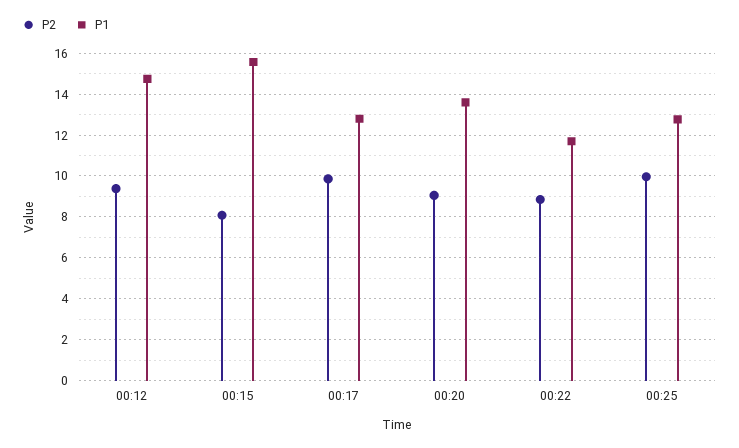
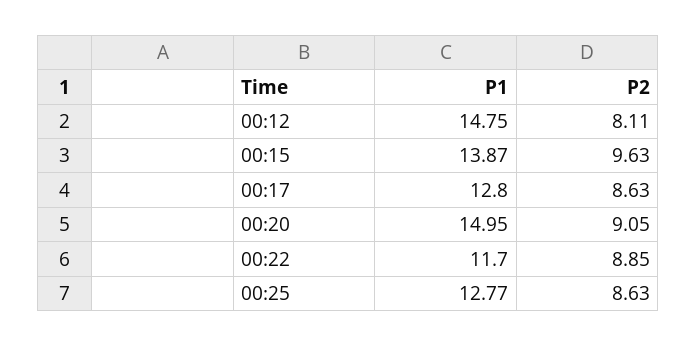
P2, 00:12: 9.5 -> 8.11
P2, 00:15: 8 -> 9.63
P1, 00:15: 15.5 -> 13.87
P2, 00:17: 10 -> 8.63
P1, 00:20: 13.5 -> 14.95
P2, 00:25: 10 -> 8.63

